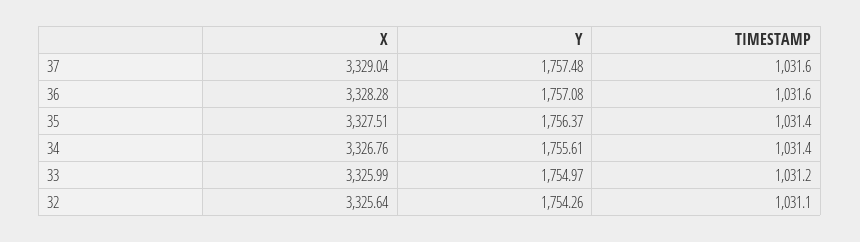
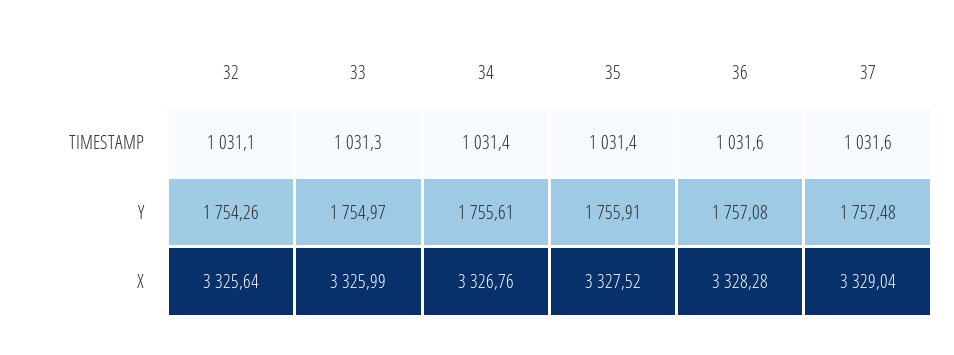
X, 35: 3327.51 -> 3327.52
Y, 35: 1756.37 -> 1755.91
TIMESTAMP, 33: 1031.2 -> 1031.3

